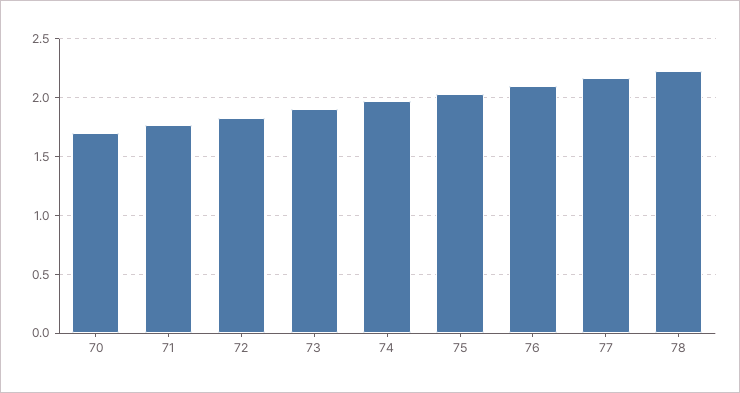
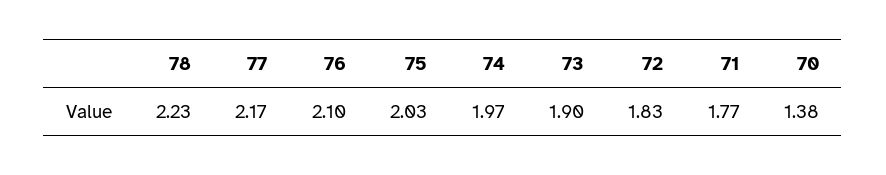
70: 1.7 -> 1.38

